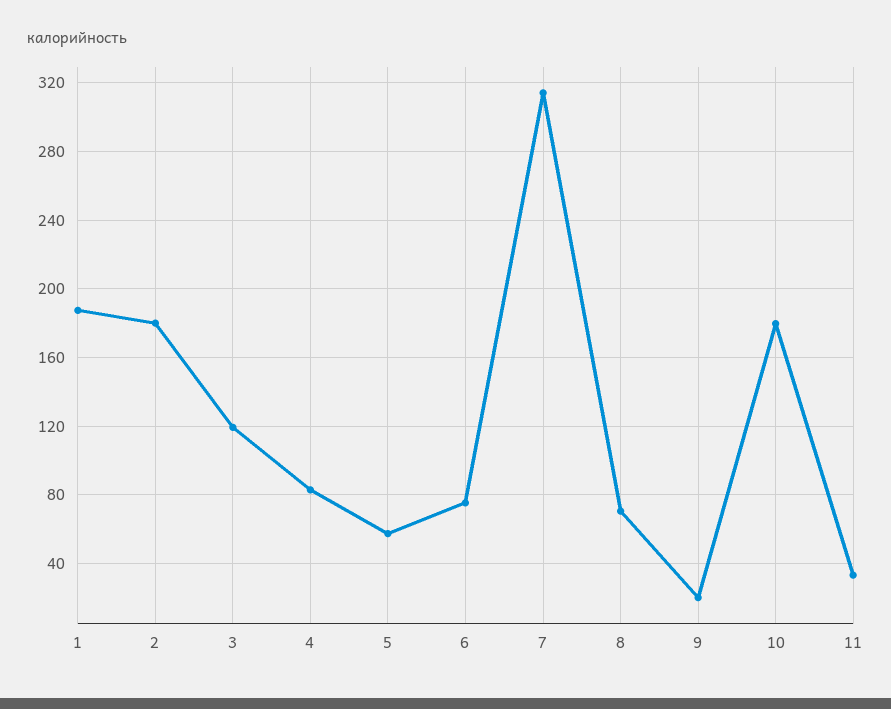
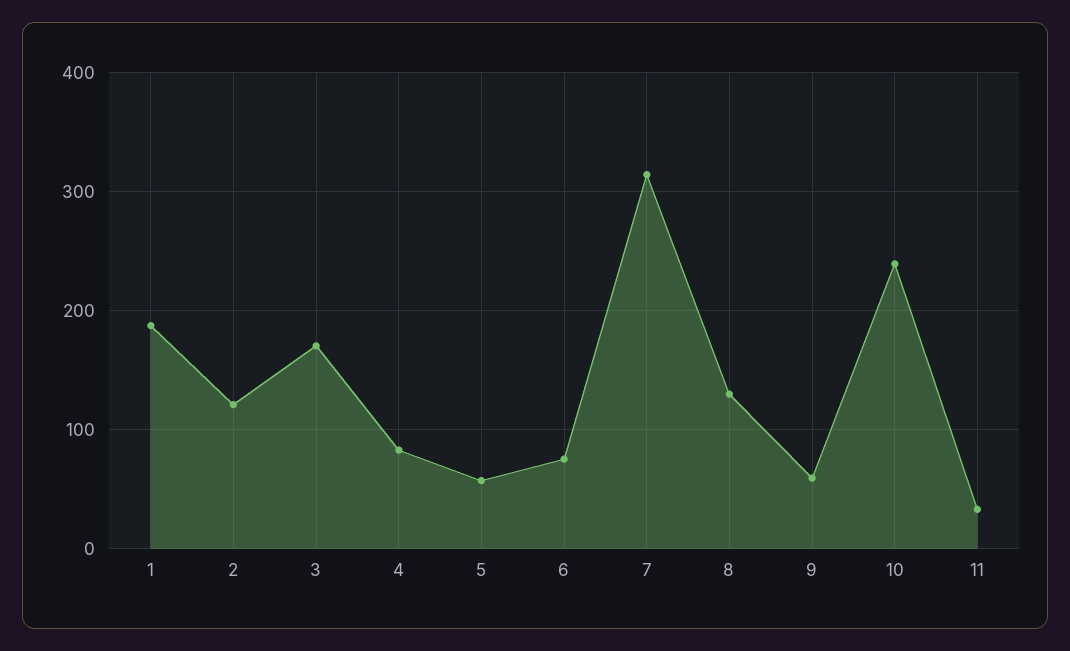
2: 180 -> 120
3: 120 -> 170
8: 70 -> 130
9: 20 -> 60
10: 180 -> 240

